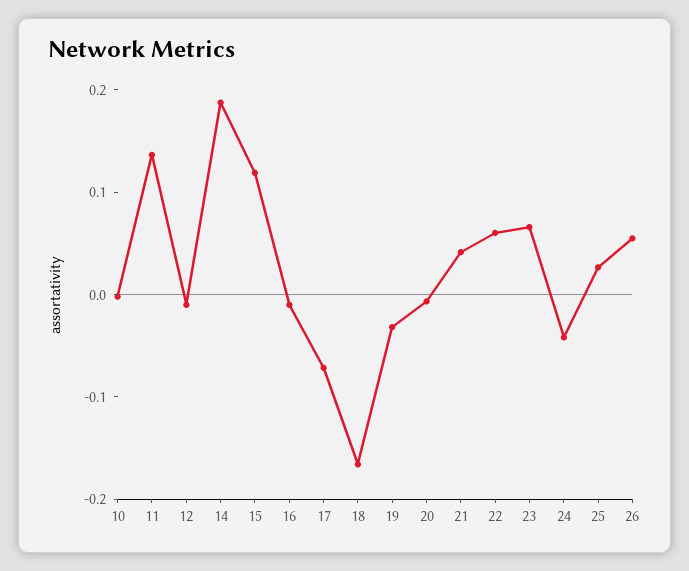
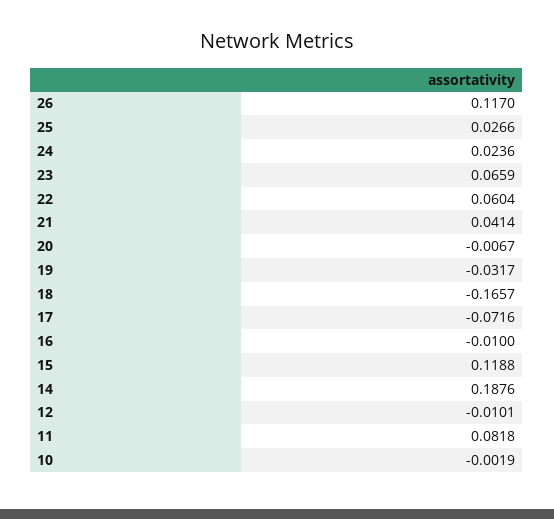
11: 0.14 -> 0.0818
24: -0.04 -> 0.0236
26: 0.06 -> 0.117

